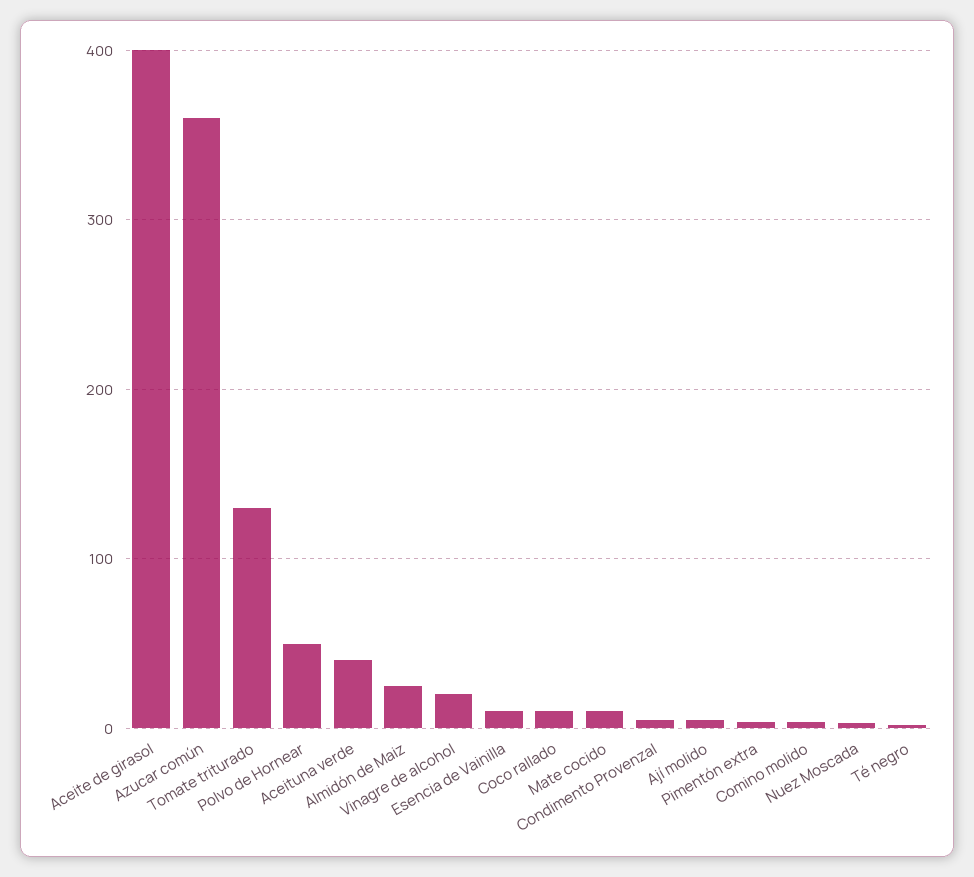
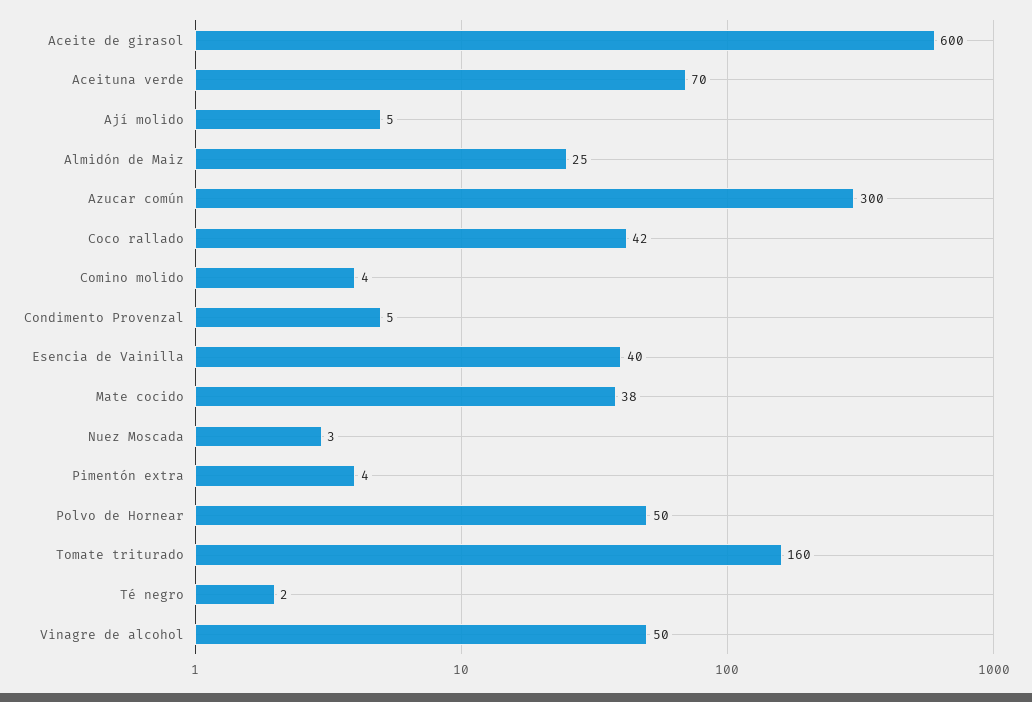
Aceite de girasol: 400 -> 600
Azucar común: 360 -> 300
Tomate triturado: 130 -> 160
Aceituna verde: 40 -> 70
Vinagre de alcohol: 20 -> 50
Esencia de Vainilla: 10 -> 40
Coco rallado: 10 -> 42
Mate cocido: 10 -> 38

